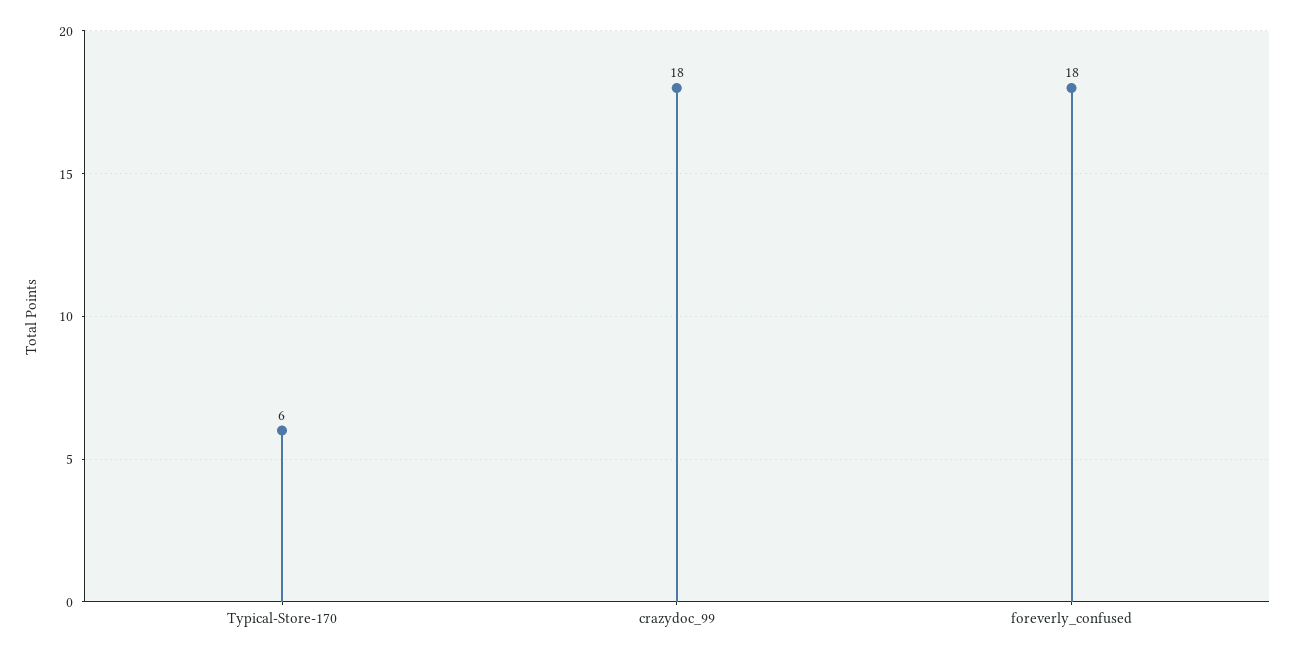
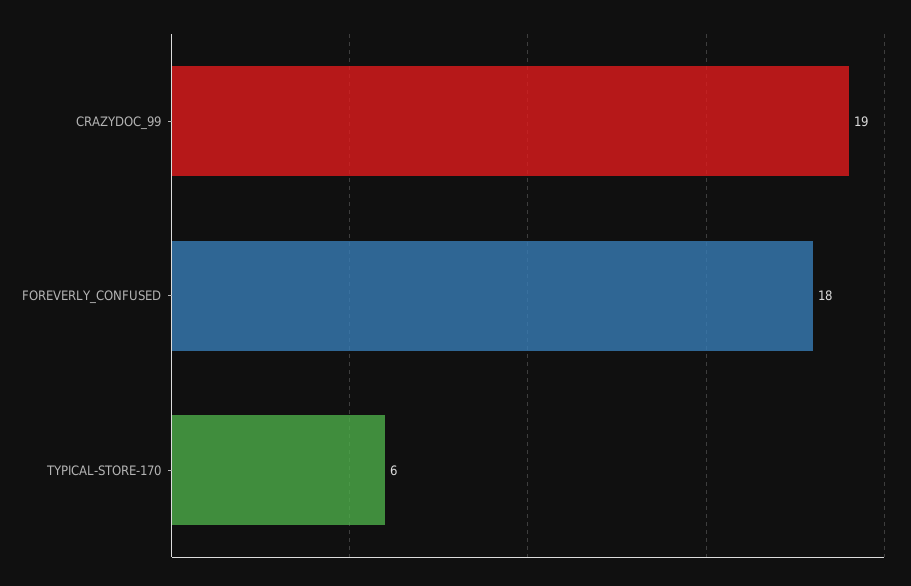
crazydoc_99: 18 -> 19

